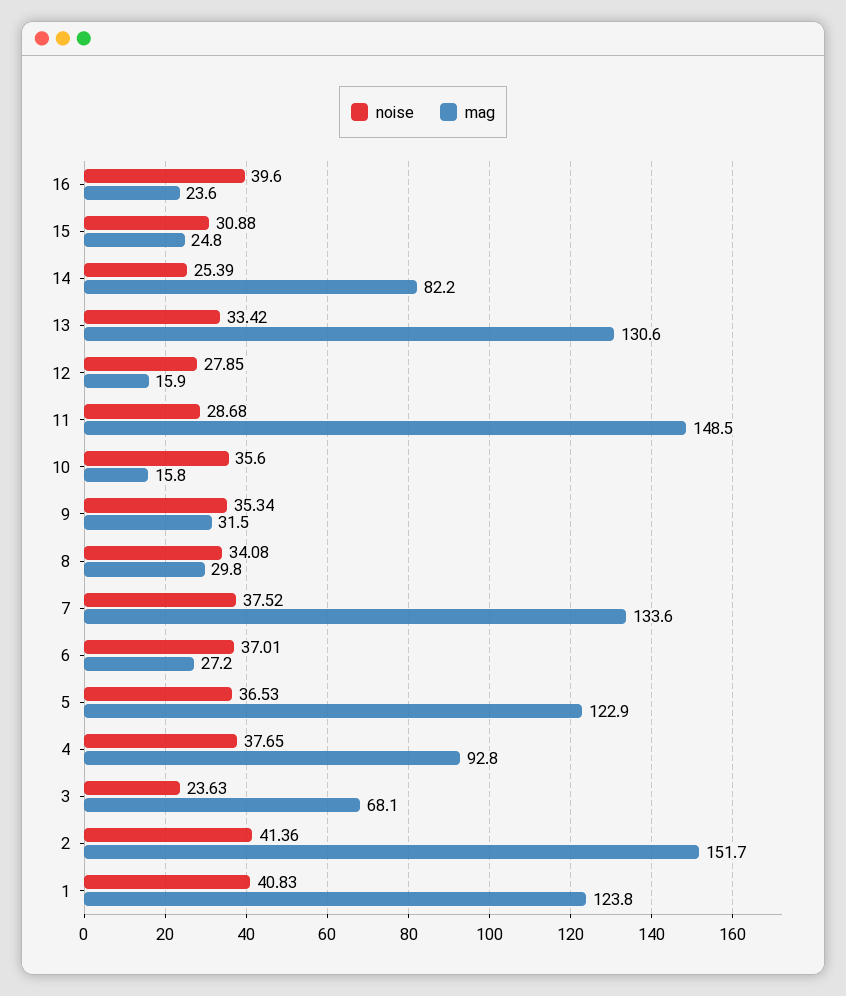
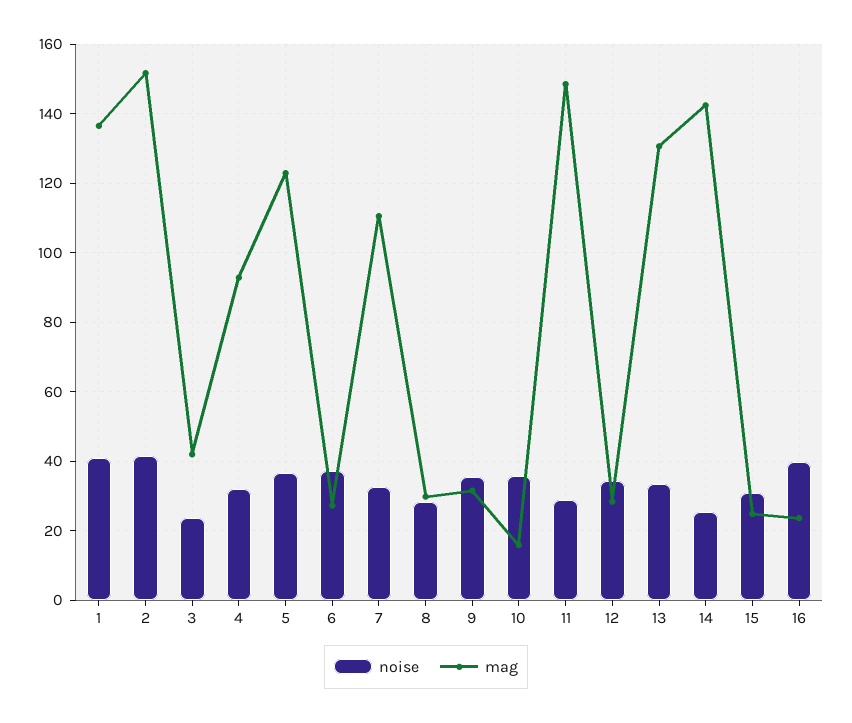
mag, 14: 82.2 -> 142
noise, 12: 27.85 -> 34
mag, 12: 15.9 -> 28
noise, 8: 34.08 -> 28
noise, 7: 37.52 -> 32
mag, 7: 133.6 -> 110
noise, 4: 37.65 -> 32
mag, 3: 68.1 -> 42
mag, 1: 123.8 -> 136

